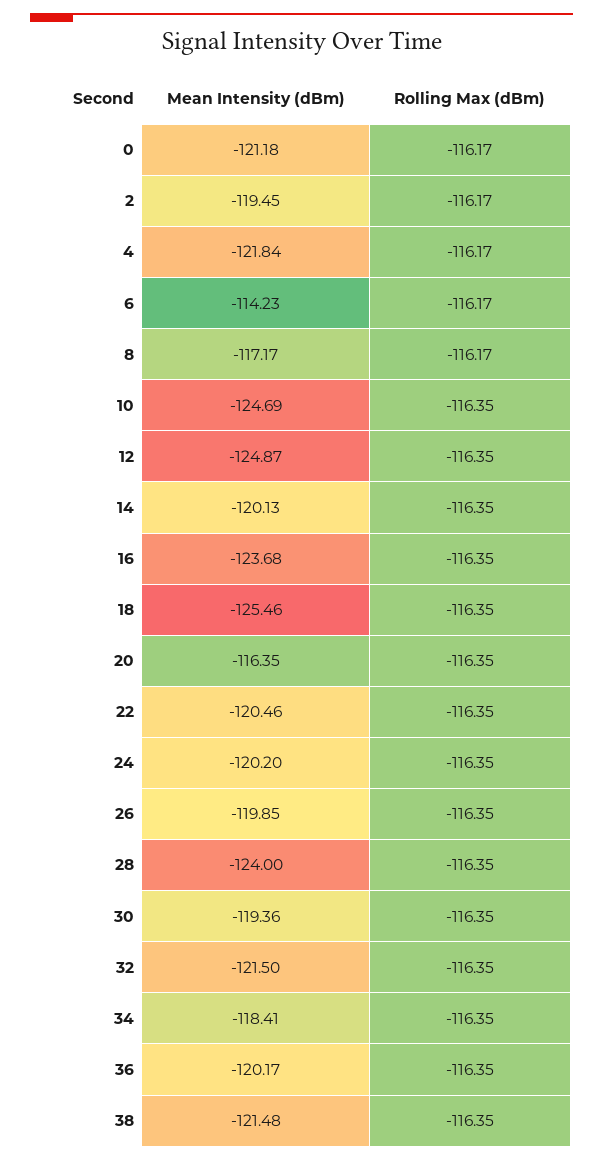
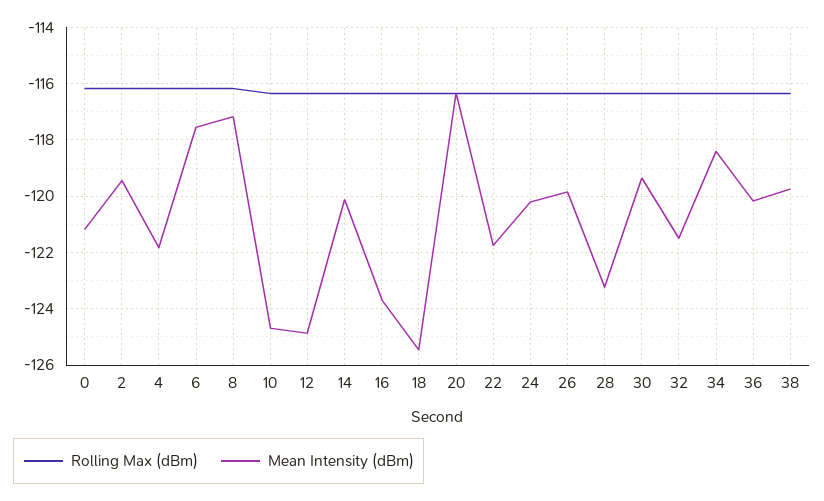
Mean Intensity (dBm), 6: -114.23 -> -117.5
Mean Intensity (dBm), 22: -120.46 -> -121.75
Mean Intensity (dBm), 28: -124 -> -123.25
Mean Intensity (dBm), 38: -121.48 -> -119.75

